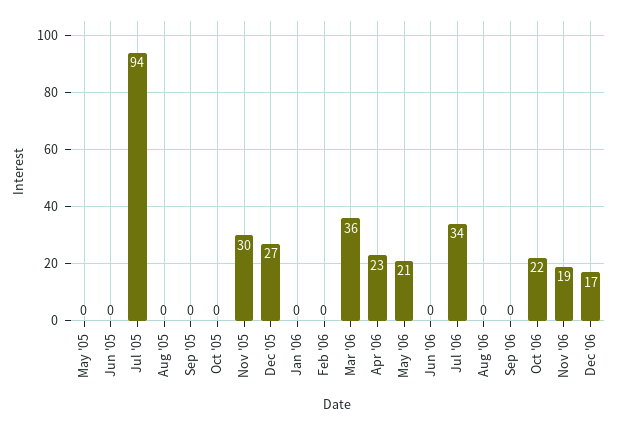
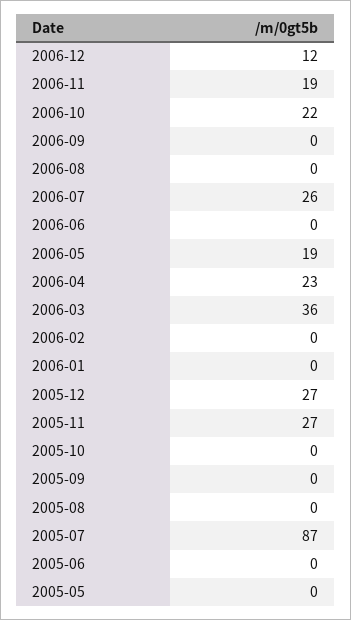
Jul '05: 94 -> 87
Nov '05: 30 -> 27
May '06: 21 -> 19
Jul '06: 34 -> 26
Dec '06: 17 -> 12

